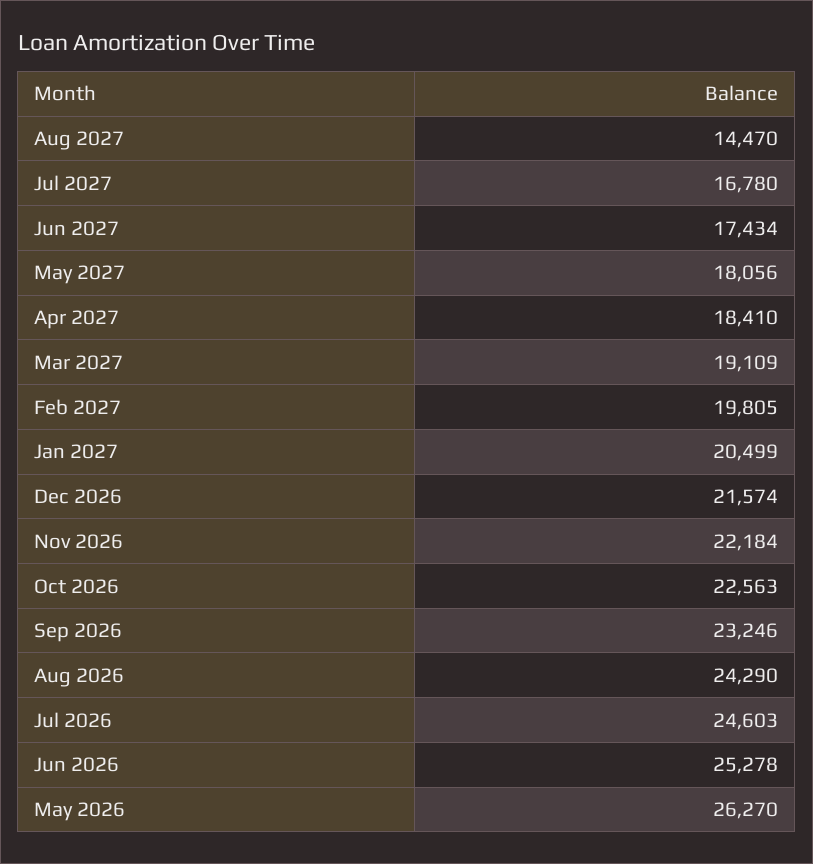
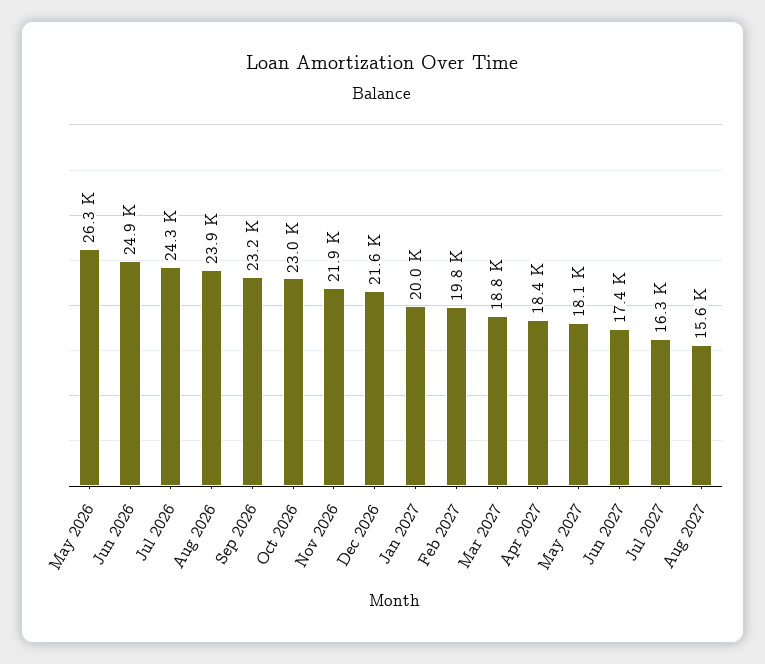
Aug 2027: 14470 -> 15600
Jul 2027: 16780 -> 16300
Mar 2027: 19109 -> 18800
Jan 2027: 20499 -> 20000
Nov 2026: 22184 -> 21900
Oct 2026: 22563 -> 23000
Aug 2026: 24290 -> 23900
Jul 2026: 24603 -> 24300
Jun 2026: 25278 -> 24900

